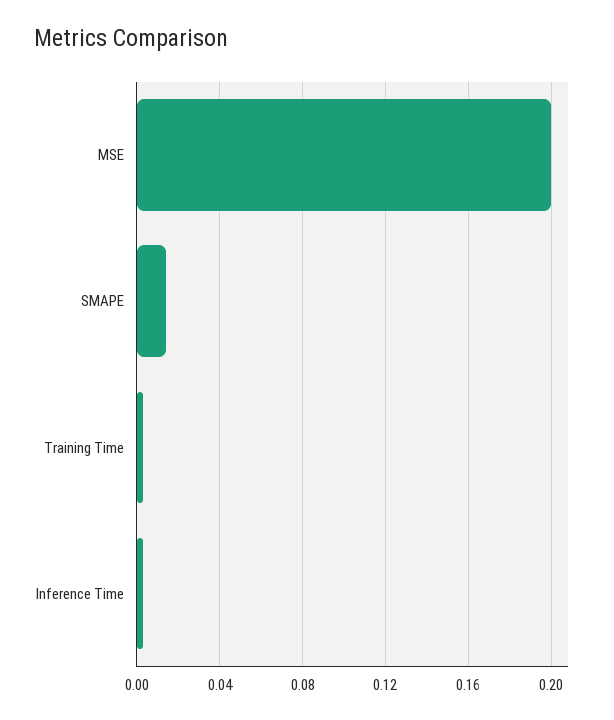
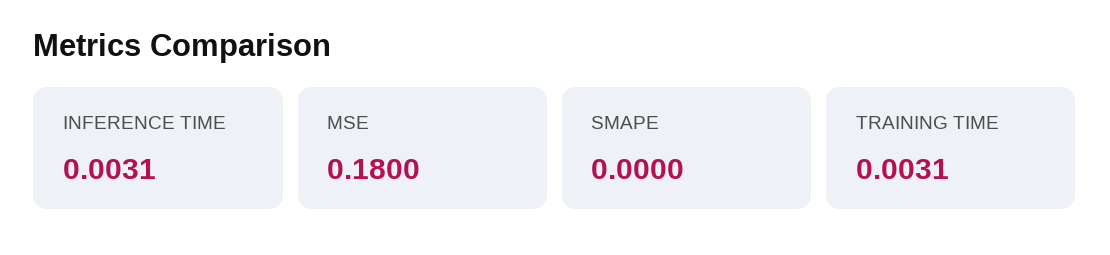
MSE: 0.2 -> 0.18
SMAPE: 0.015 -> 0

